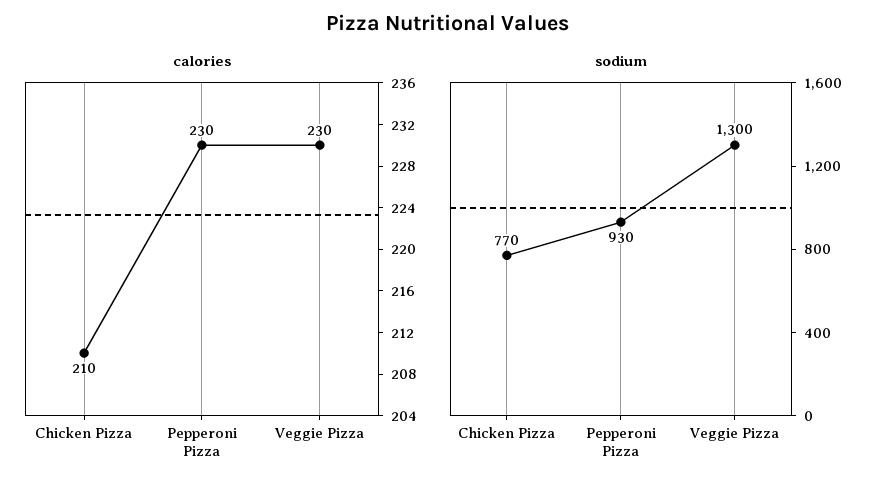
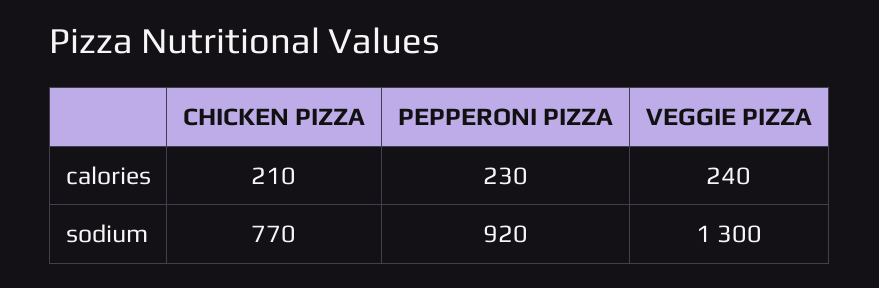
calories, Veggie Pizza: 230 -> 240
sodium, Pepperoni Pizza: 930 -> 920

